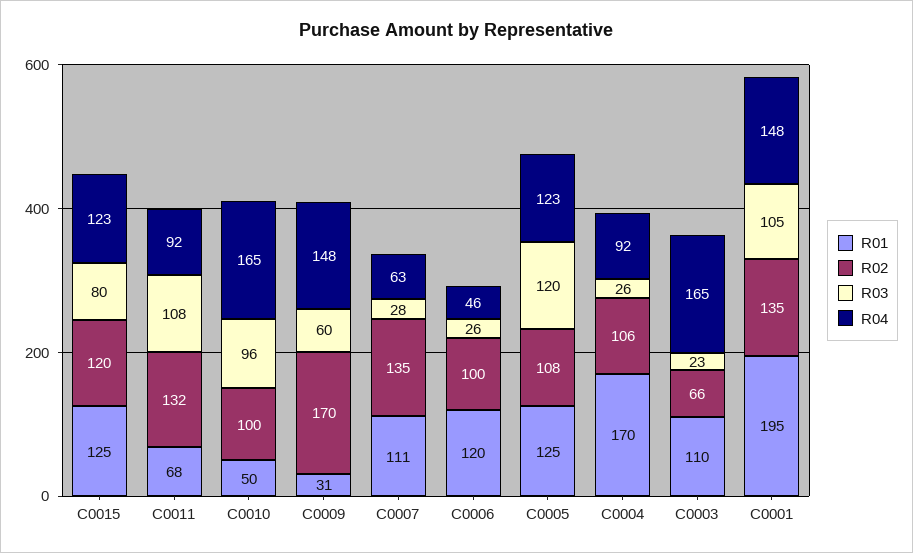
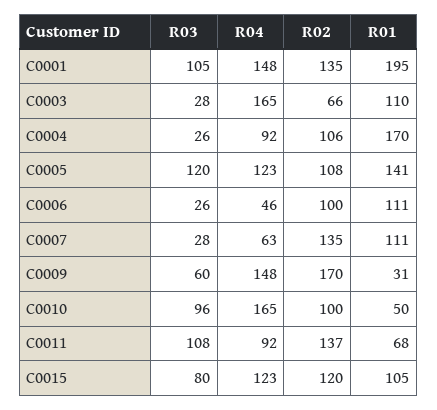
R01, C0015: 125 -> 105
R02, C0011: 132 -> 137
R01, C0006: 120 -> 111
R01, C0005: 125 -> 141
R03, C0003: 23 -> 28

